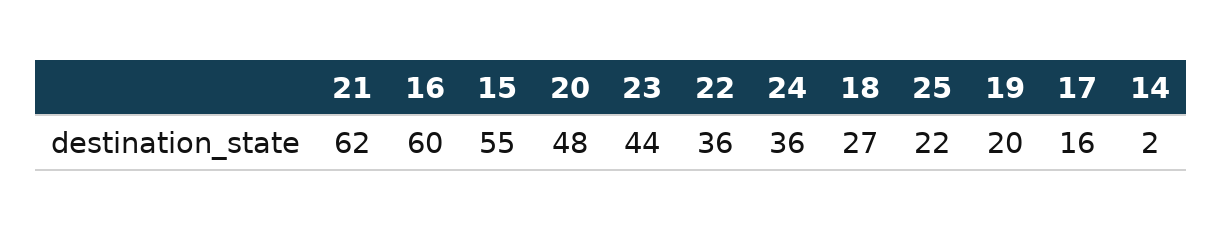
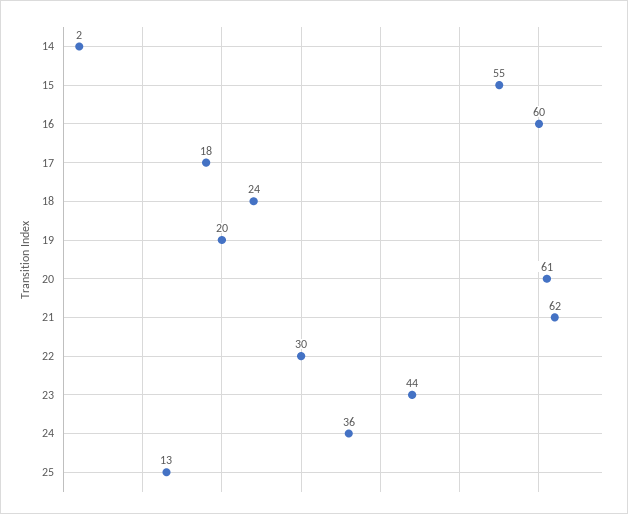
20: 48 -> 61
22: 36 -> 30
18: 27 -> 24
25: 22 -> 13
17: 16 -> 18

